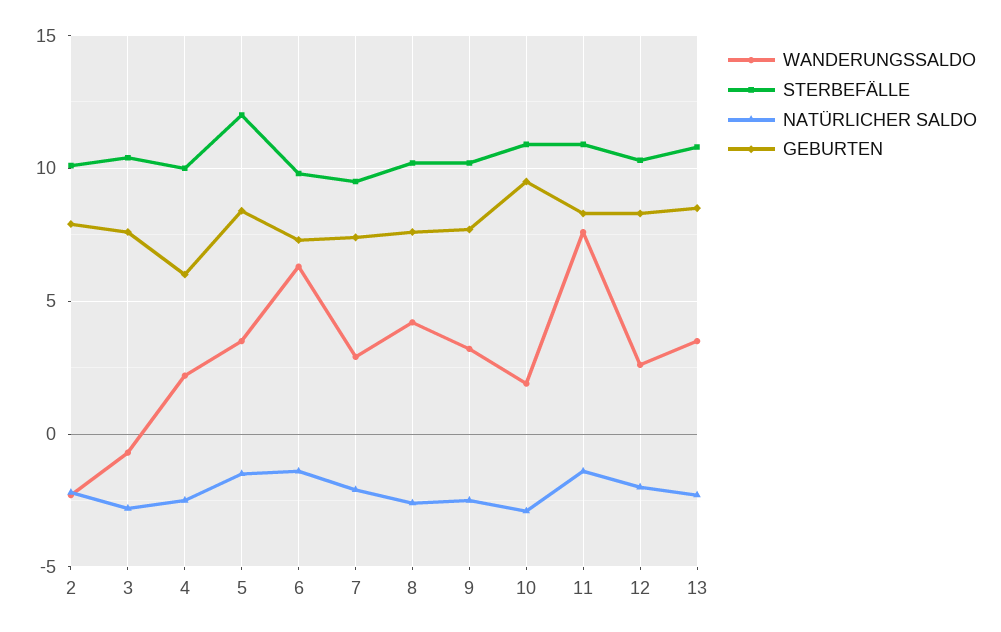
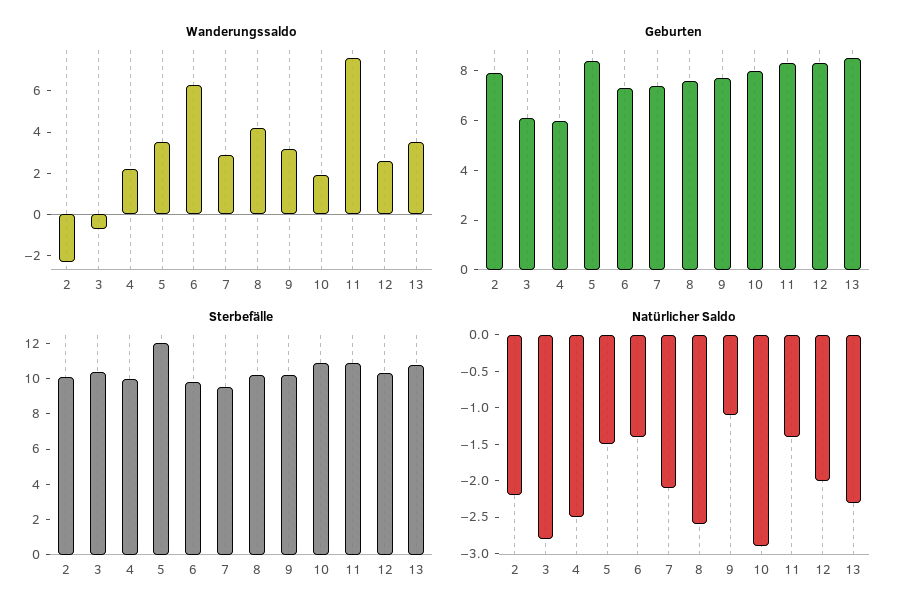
GEBURTEN, 3: 7.5 -> 6
NATÜRLICHER SALDO, 9: -2.5 -> -1
GEBURTEN, 10: 9.5 -> 8

